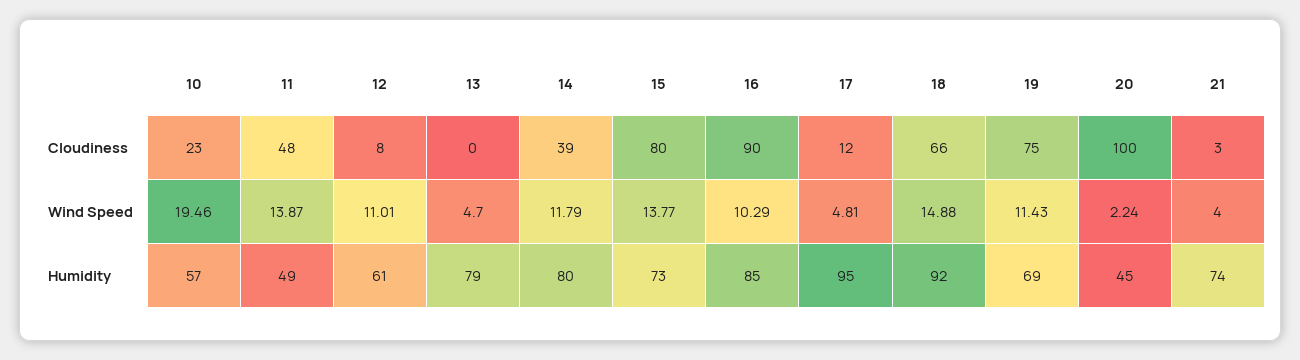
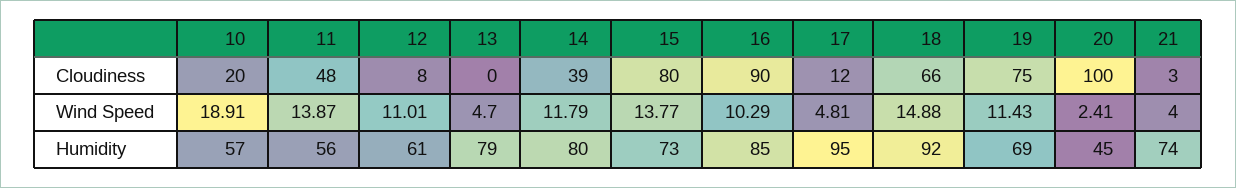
10, Cloudiness: 23 -> 20
10, Wind Speed: 19.46 -> 18.91
20, Wind Speed: 2.24 -> 2.41
11, Humidity: 49 -> 56

